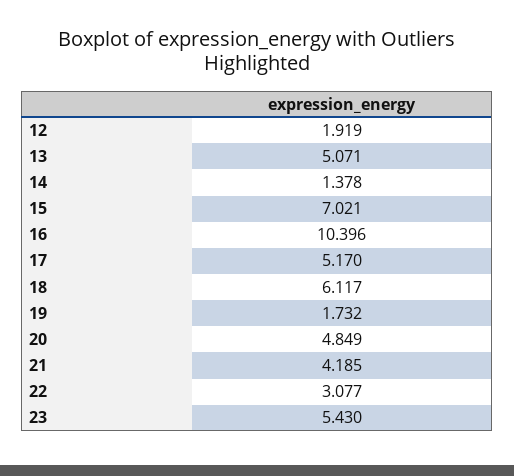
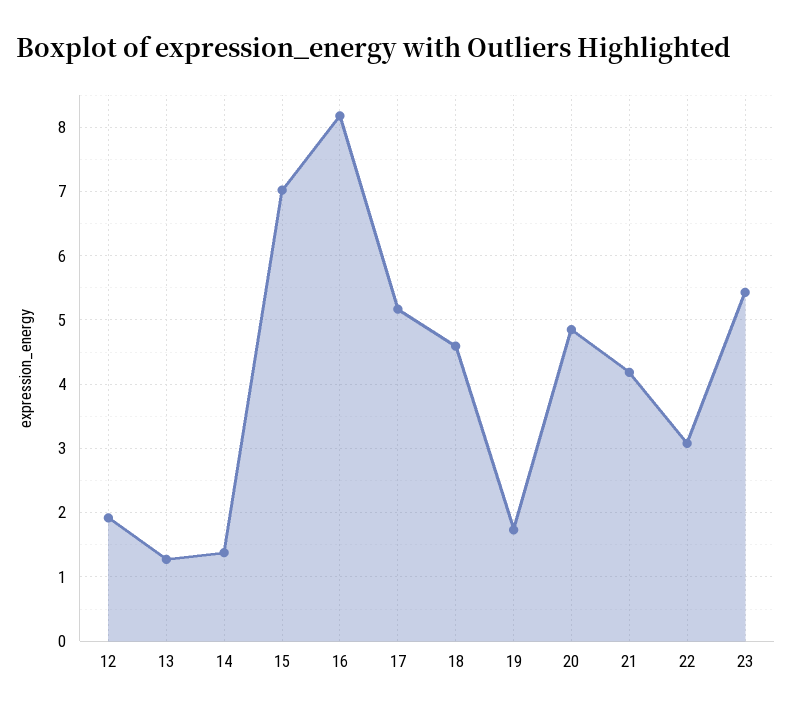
13: 5.071 -> 1.3
16: 10.396 -> 8.2
18: 6.117 -> 4.6

